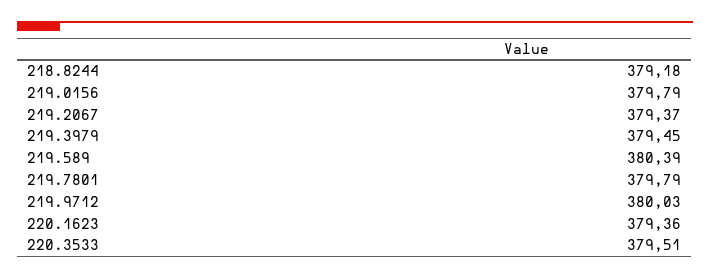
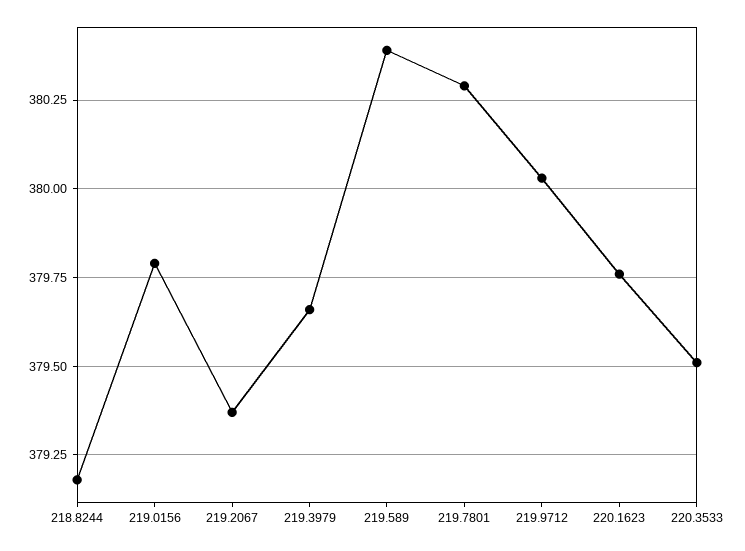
219.3979: 379.45 -> 379.65
219.7801: 379.79 -> 380.3
220.1623: 379.36 -> 379.75

